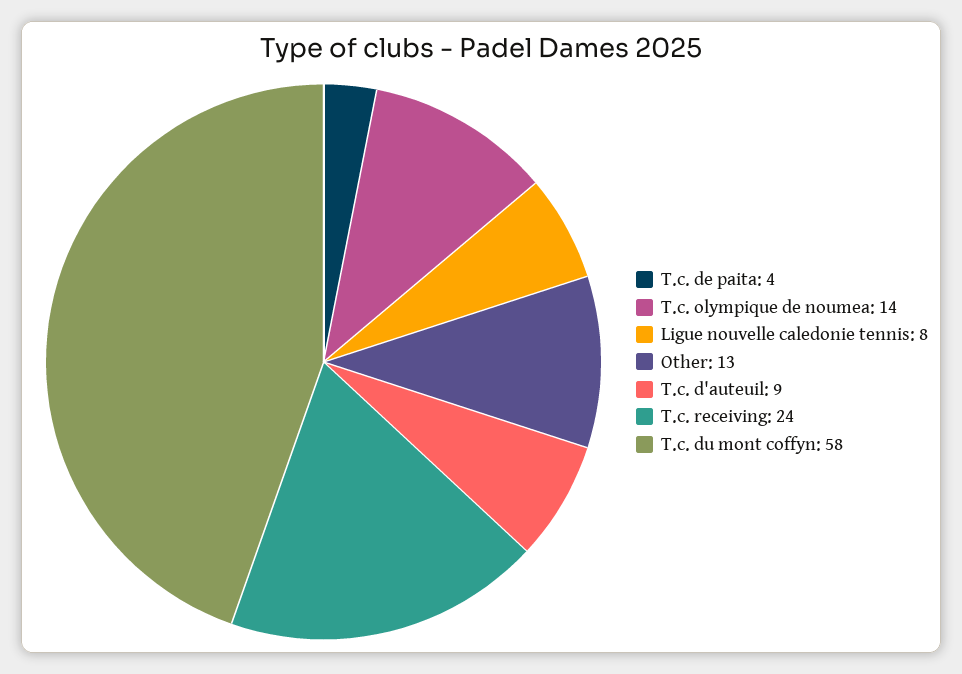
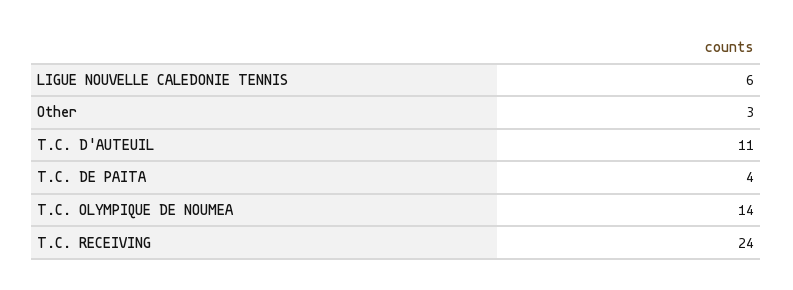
Ligue nouvelle caledonie tennis: 8 -> 6
Other: 13 -> 3
T.c. d'auteuil: 9 -> 11
T.c. du mont coffyn: 58 -> none

